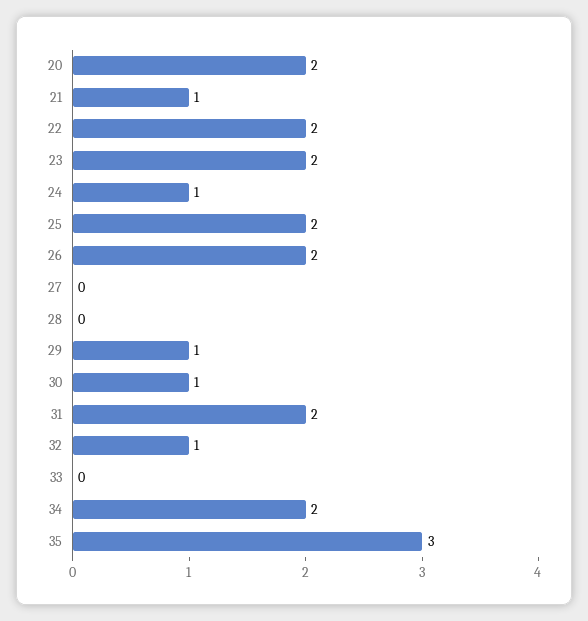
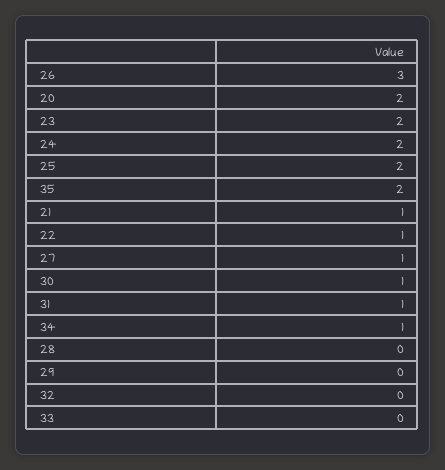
22: 2 -> 1
24: 1 -> 2
26: 2 -> 3
27: 0 -> 1
29: 1 -> 0
31: 2 -> 1
32: 1 -> 0
34: 2 -> 1
35: 3 -> 2

